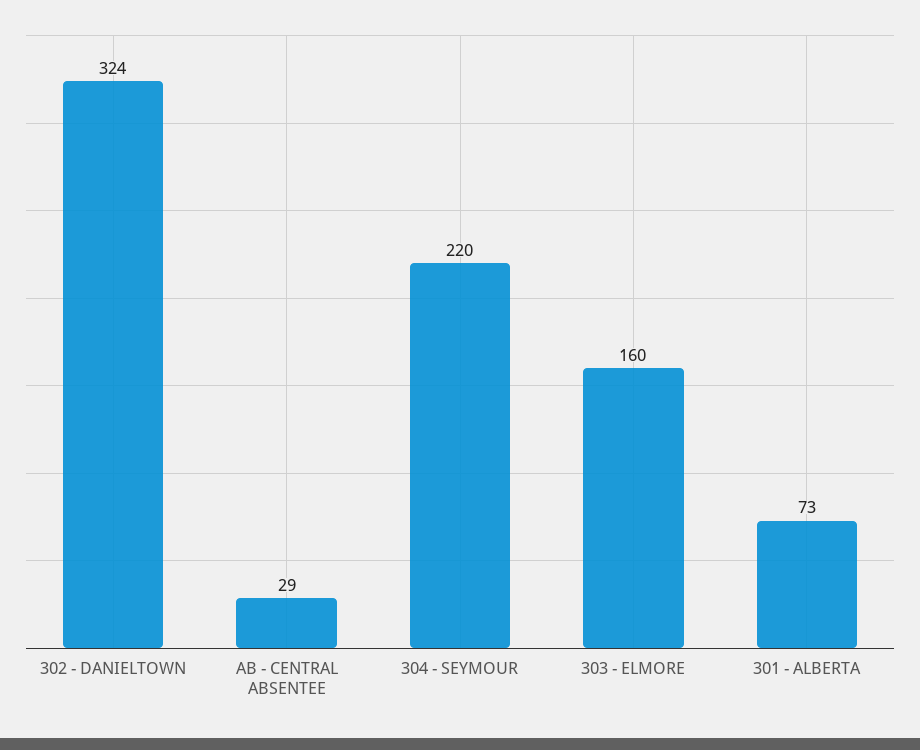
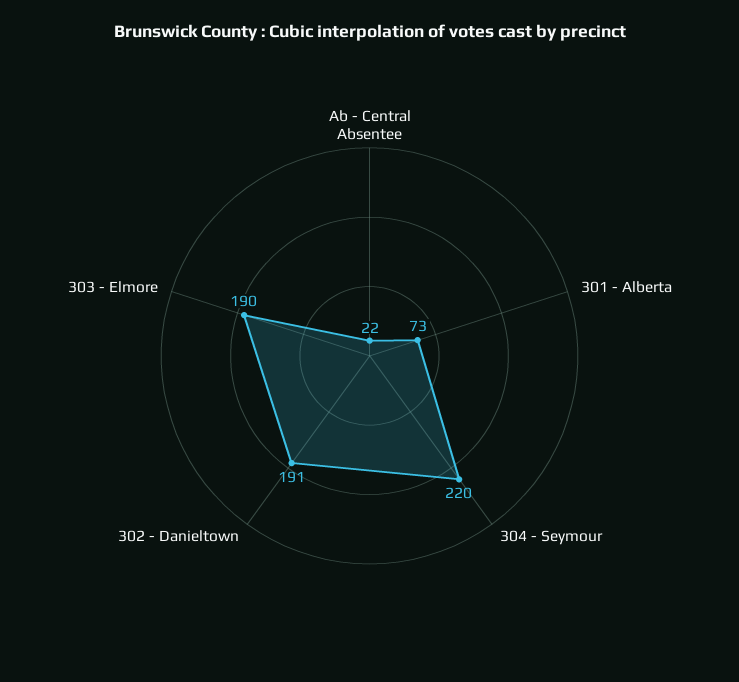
302 - DANIELTOWN: 324 -> 191
AB - CENTRAL ABSENTEE: 29 -> 22
303 - ELMORE: 160 -> 190

